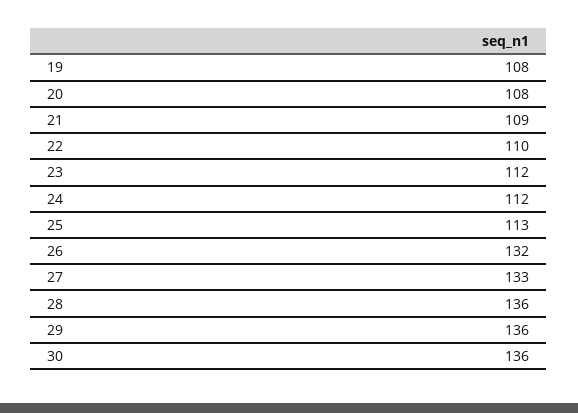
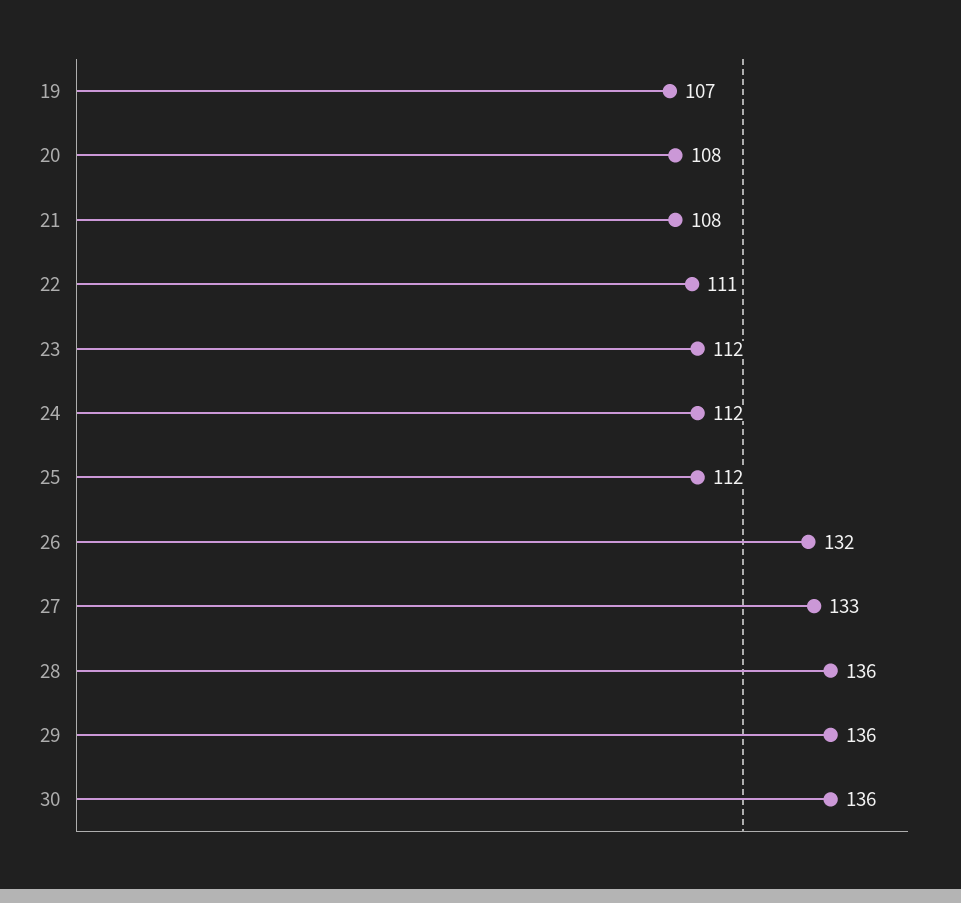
19: 108 -> 107
21: 109 -> 108
22: 110 -> 111
25: 113 -> 112

